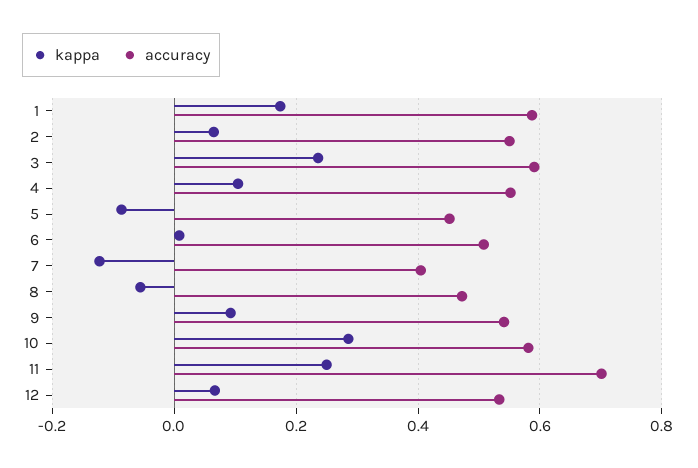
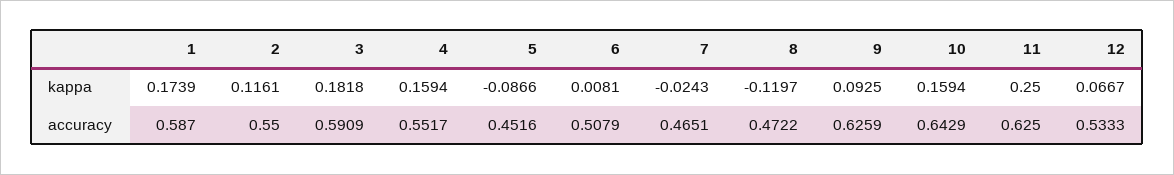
kappa, 2: 0.06 -> 0.1161
kappa, 3: 0.24 -> 0.1818
kappa, 4: 0.1 -> 0.1594
kappa, 7: -0.12 -> -0.0243
accuracy, 7: 0.4 -> 0.4651
kappa, 8: -0.06 -> -0.1197
accuracy, 9: 0.54 -> 0.6259
kappa, 10: 0.28 -> 0.1594
accuracy, 10: 0.58 -> 0.6429
accuracy, 11: 0.7 -> 0.625

